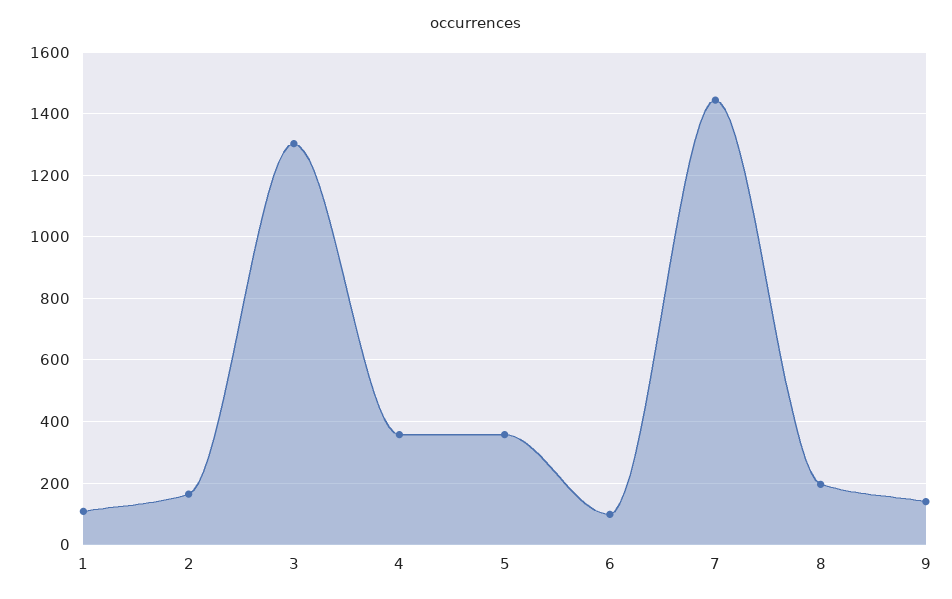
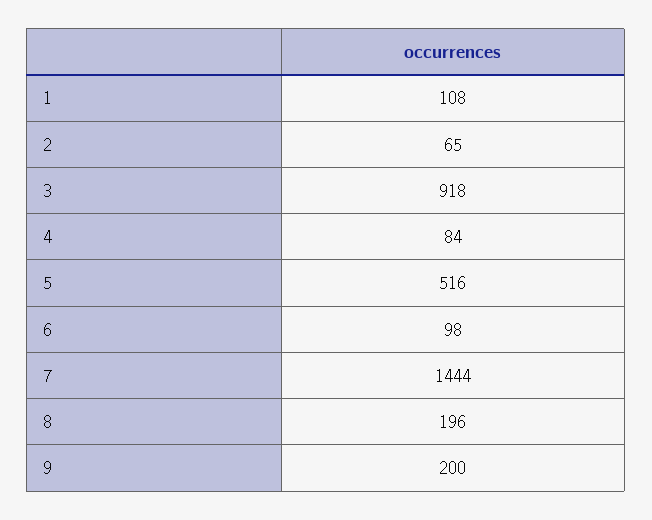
2: 160 -> 65
3: 1300 -> 918
4: 360 -> 84
5: 360 -> 516
9: 140 -> 200

